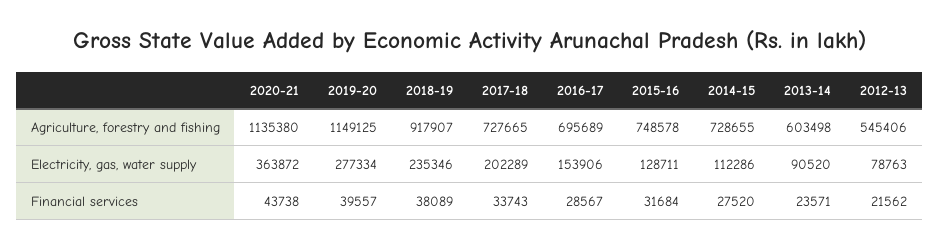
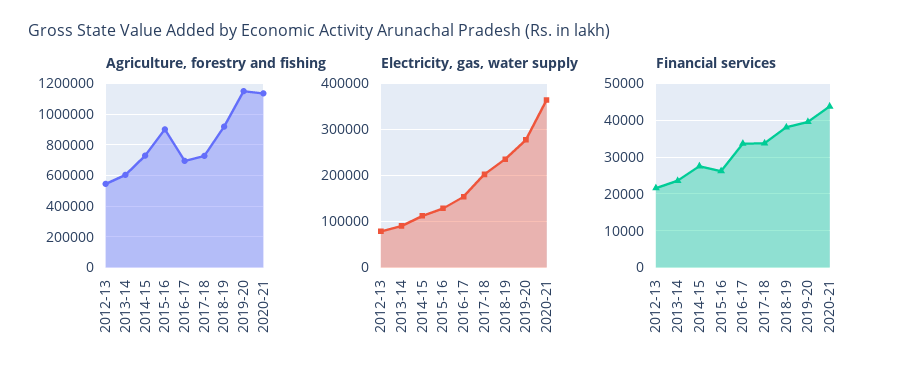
Agriculture, forestry and fishing, 2015-16: 748578 -> 900000
Financial services, 2016-17: 28567 -> 34000
Financial services, 2015-16: 31684 -> 26000

